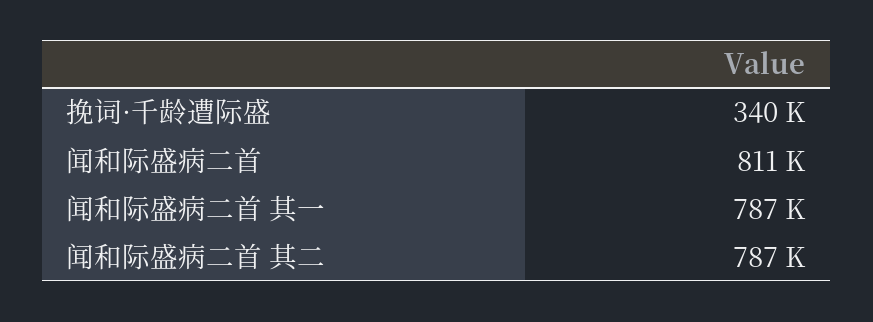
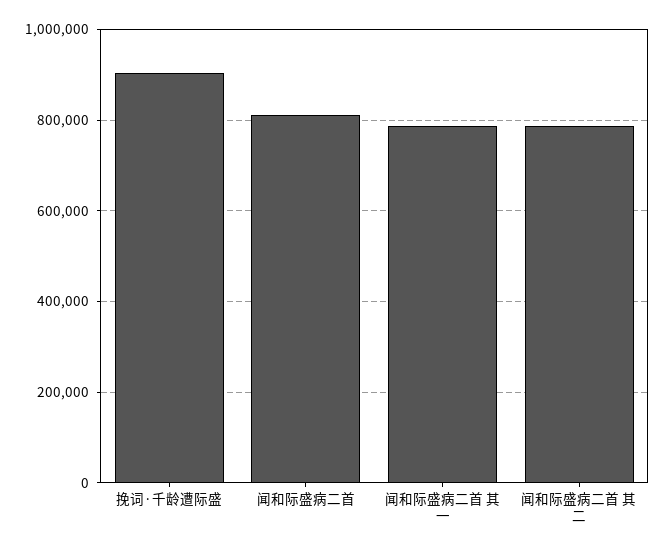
挽词·千龄遭际盛: 340000 -> 900000

